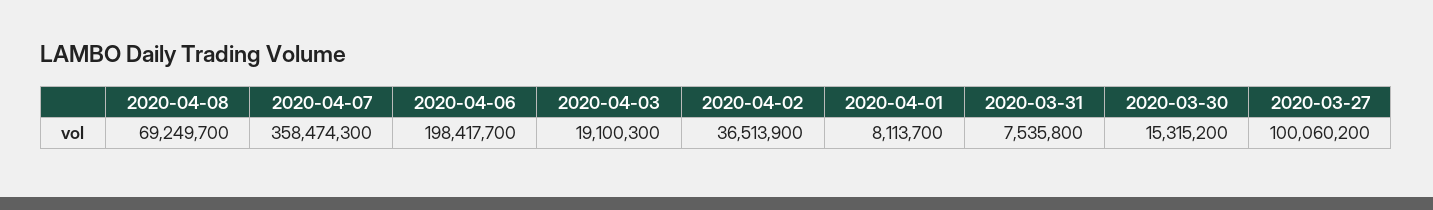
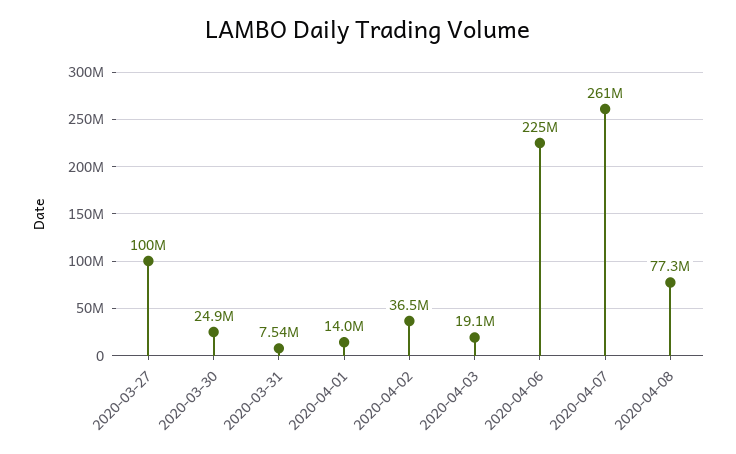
2020-04-08: 69249700 -> 77300000
2020-04-07: 358474300 -> 261000000
2020-04-06: 198417700 -> 225000000
2020-04-01: 8113700 -> 14000000
2020-03-30: 15315200 -> 24900000

